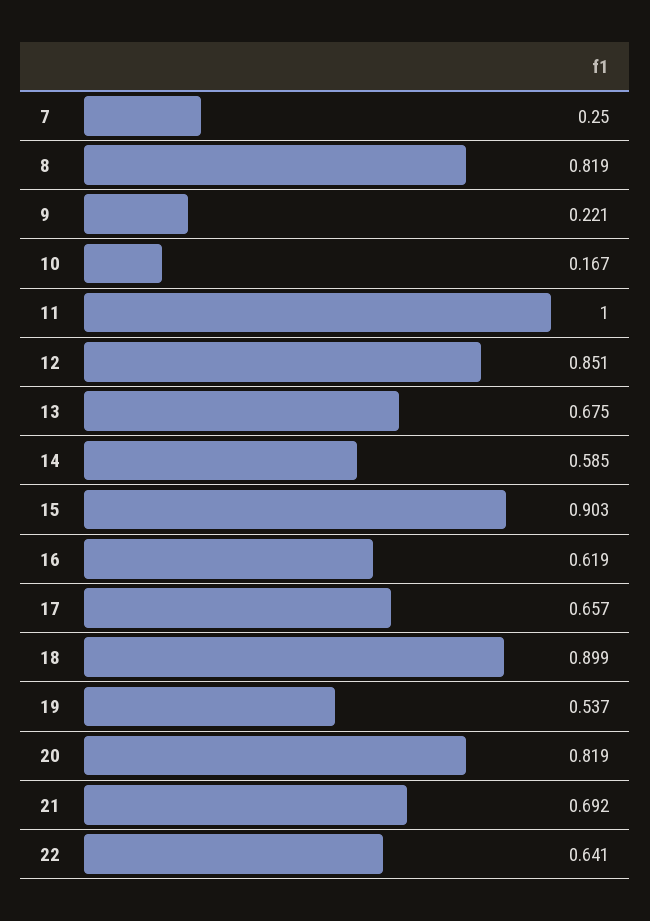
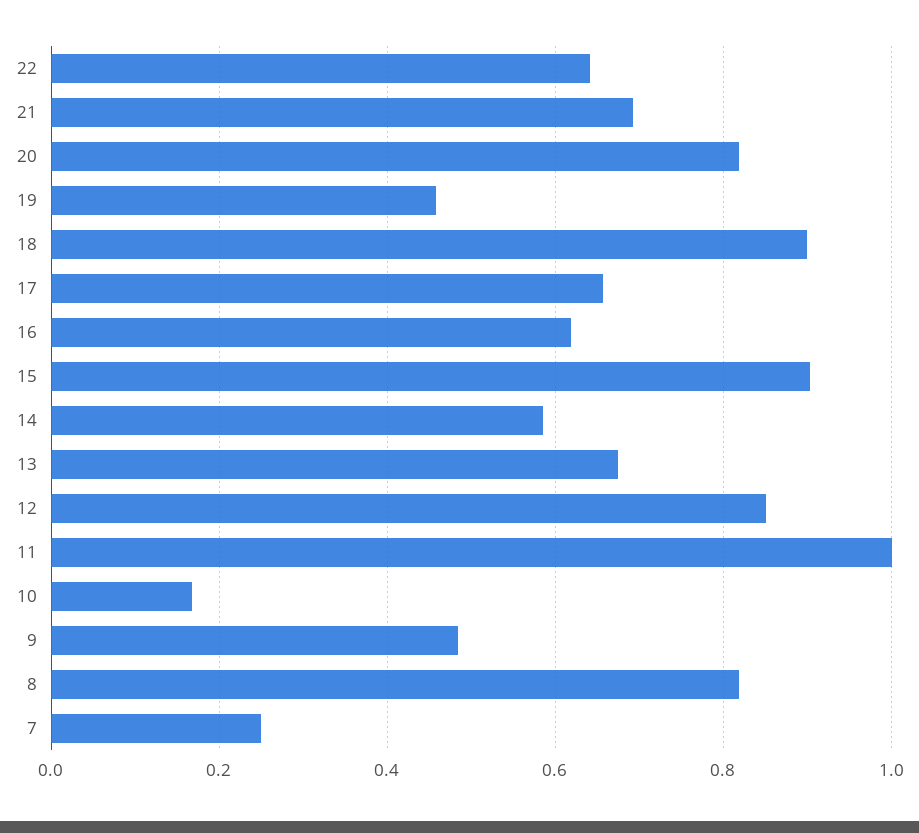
9: 0.221 -> 0.48
19: 0.537 -> 0.46

